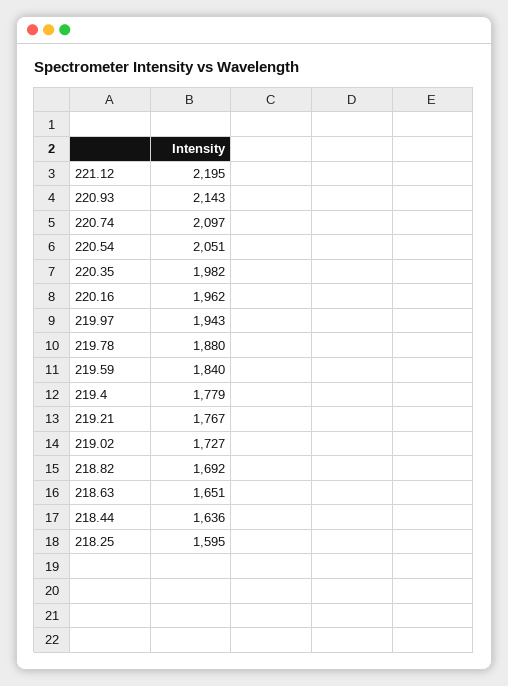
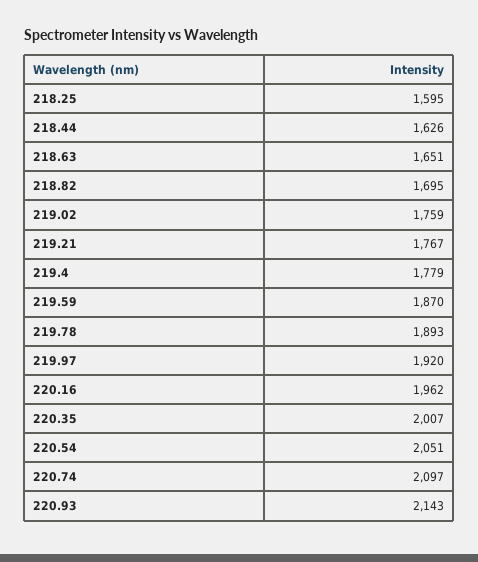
221.12: 2195 -> none
220.35: 1982 -> 2007
219.97: 1943 -> 1920
219.78: 1880 -> 1893
219.59: 1840 -> 1870
219.02: 1727 -> 1759
218.82: 1692 -> 1695
218.44: 1636 -> 1626

